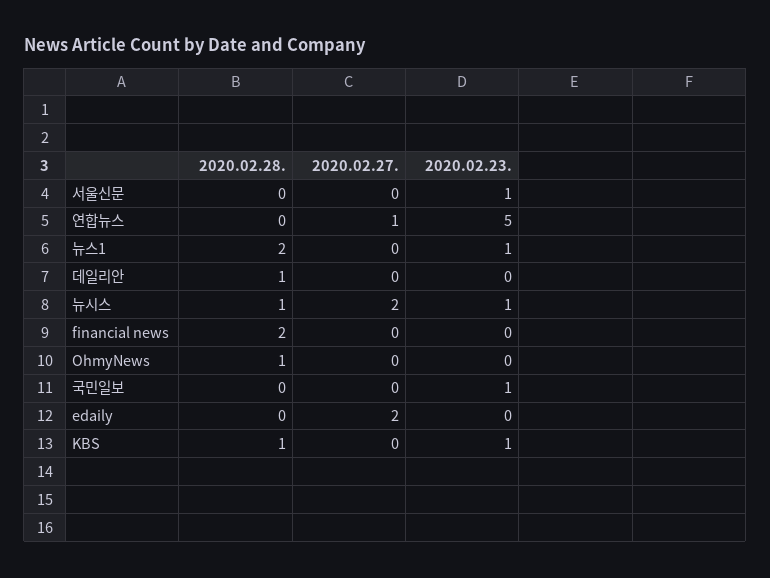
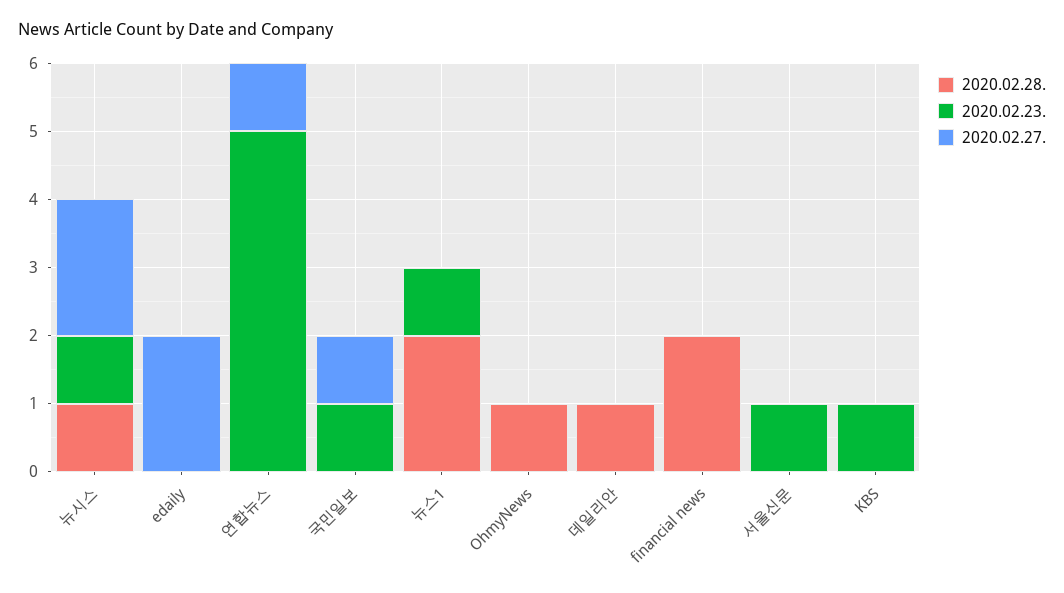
2020.02.27., 국민일보: 0 -> 1
2020.02.28., KBS: 1 -> 0

